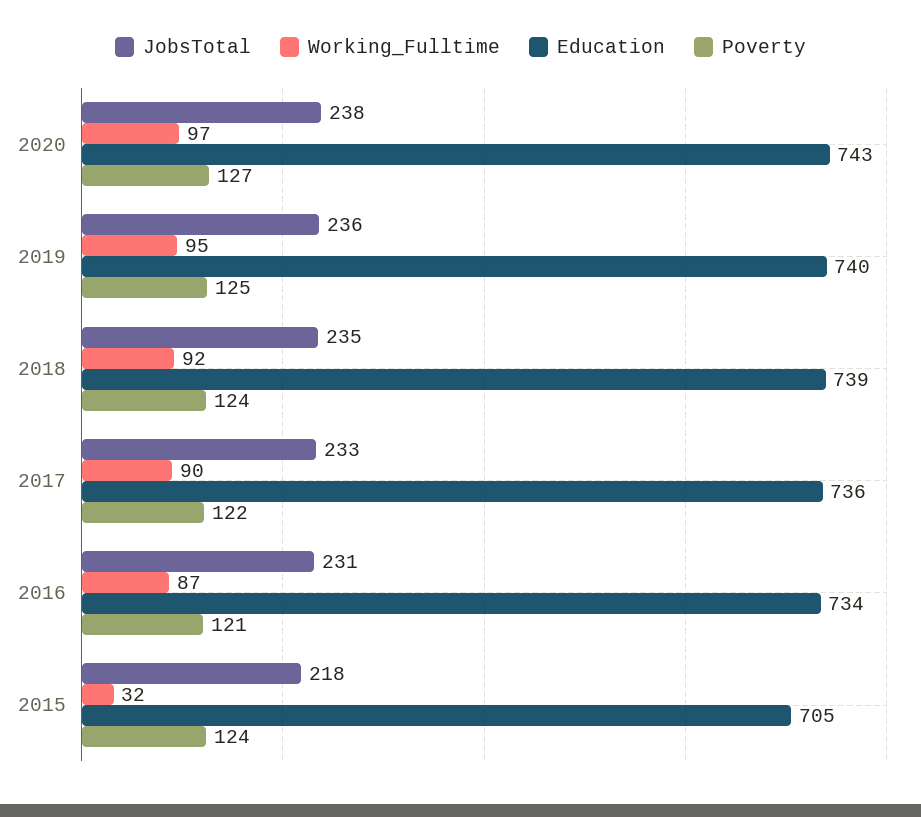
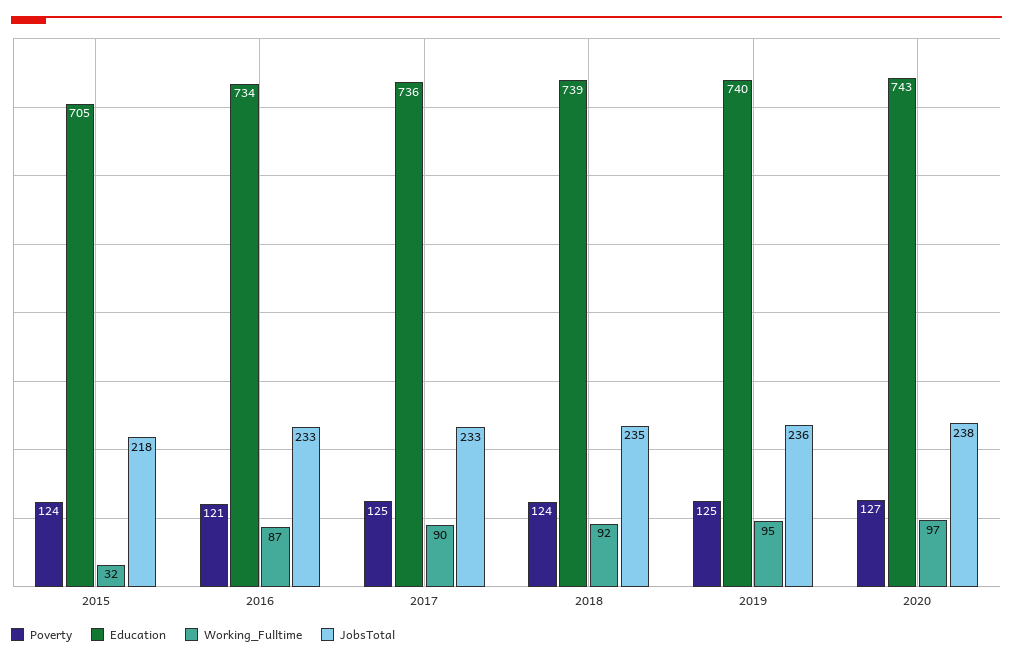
Poverty, 2017: 122 -> 125
JobsTotal, 2016: 231 -> 233

